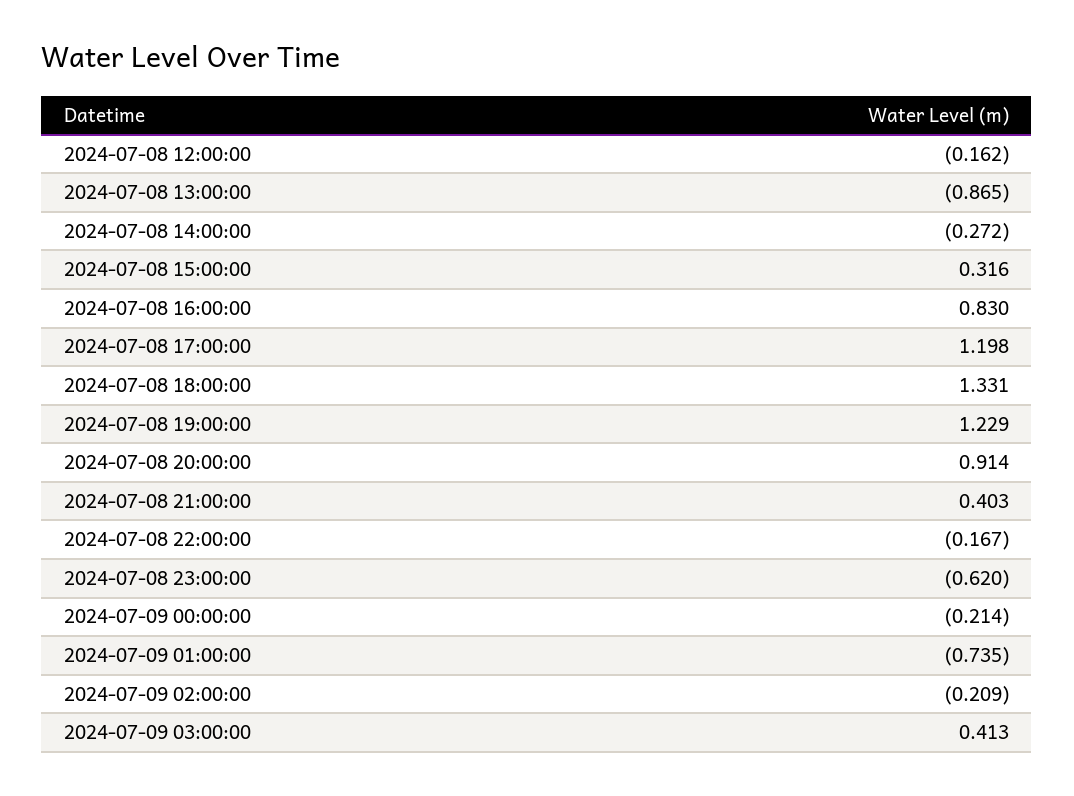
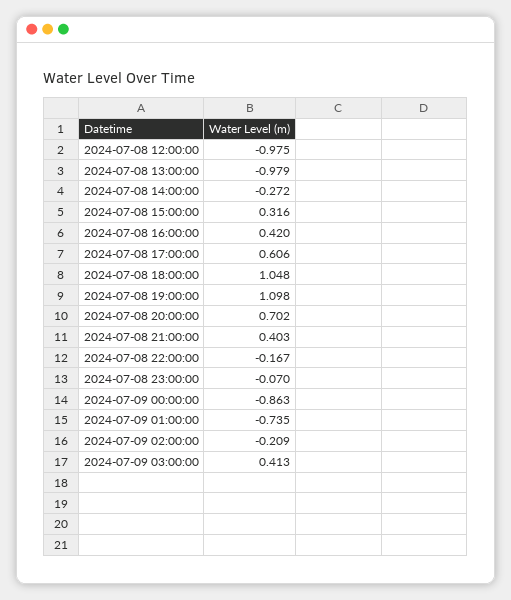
2024-07-08 12:00:00: -0.162 -> -0.975
2024-07-08 13:00:00: -0.865 -> -0.979
2024-07-08 16:00:00: 0.83 -> 0.42
2024-07-08 17:00:00: 1.198 -> 0.606
2024-07-08 18:00:00: 1.331 -> 1.048
2024-07-08 19:00:00: 1.229 -> 1.098
2024-07-08 20:00:00: 0.914 -> 0.702
2024-07-08 23:00:00: -0.62 -> -0.07
2024-07-09 00:00:00: -0.214 -> -0.863

